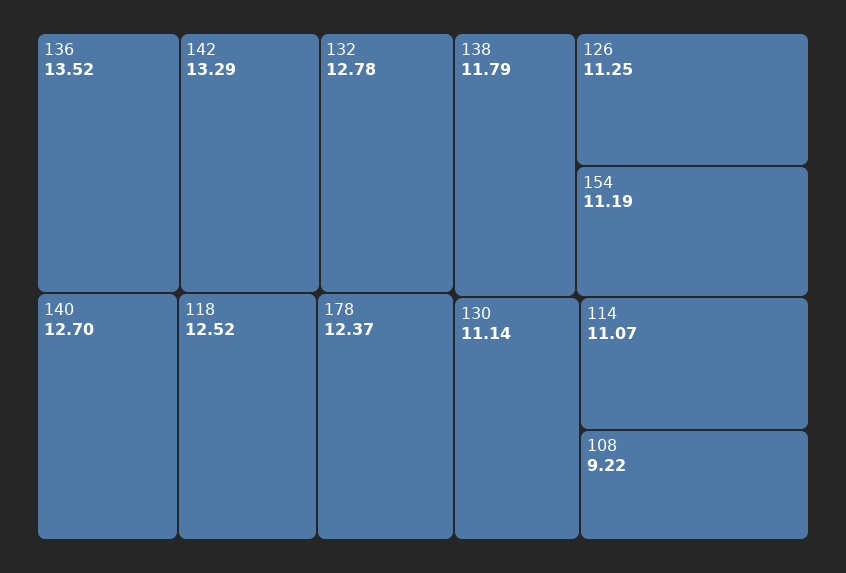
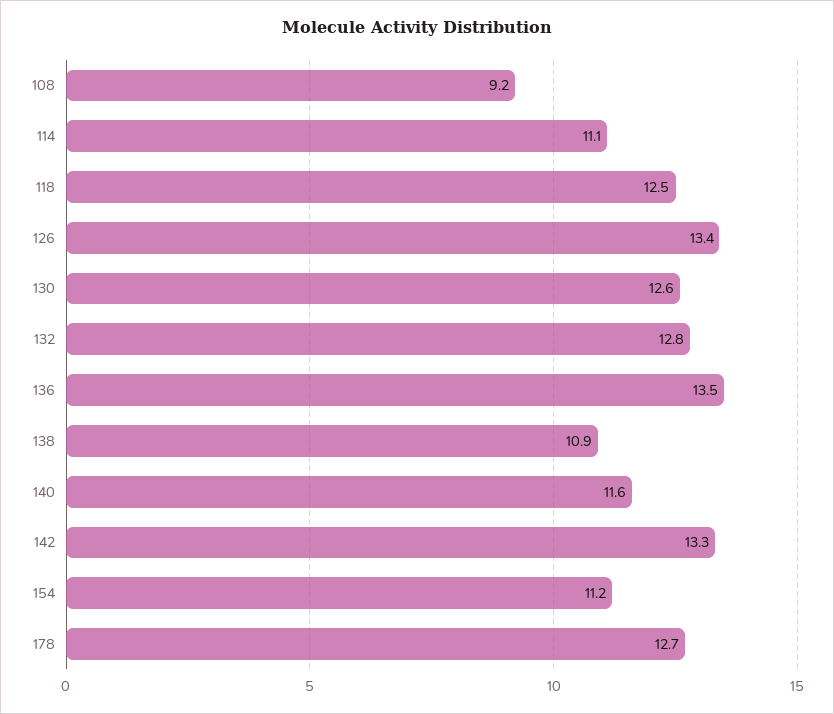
140: 12.7 -> 11.6
178: 12.37 -> 12.7
138: 11.79 -> 10.9
126: 11.25 -> 13.4
130: 11.14 -> 12.6

